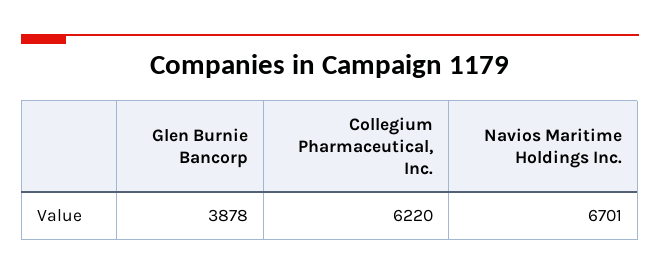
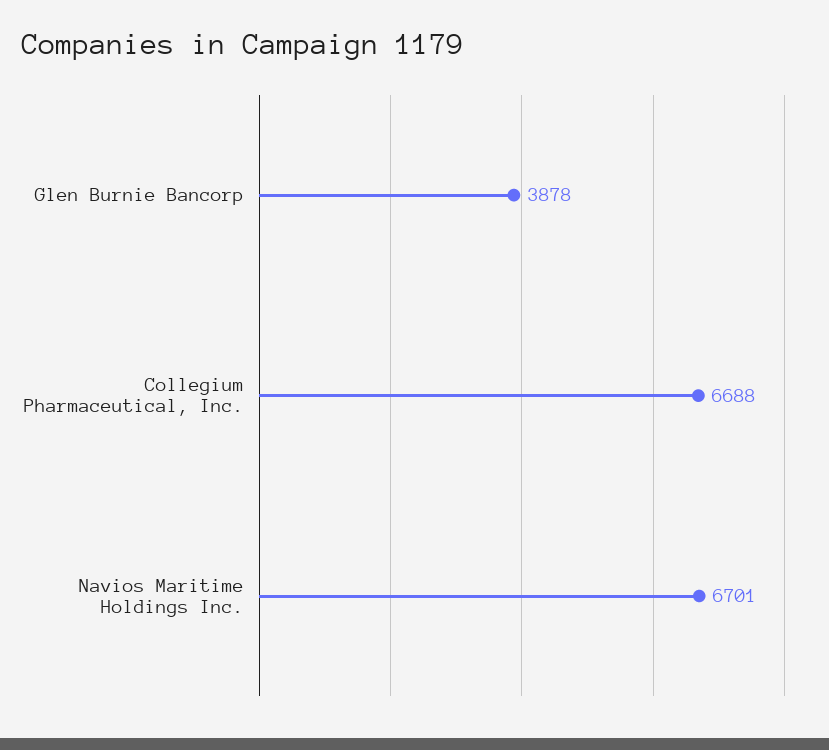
Collegium Pharmaceutical, Inc.: 6220 -> 6688

